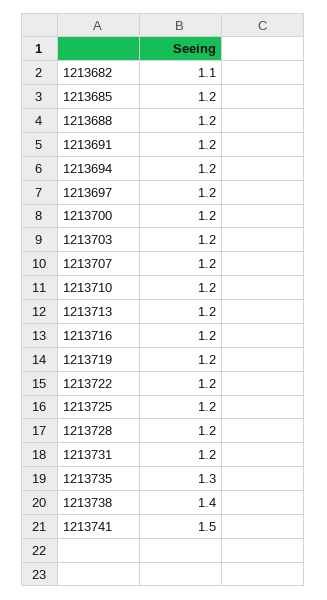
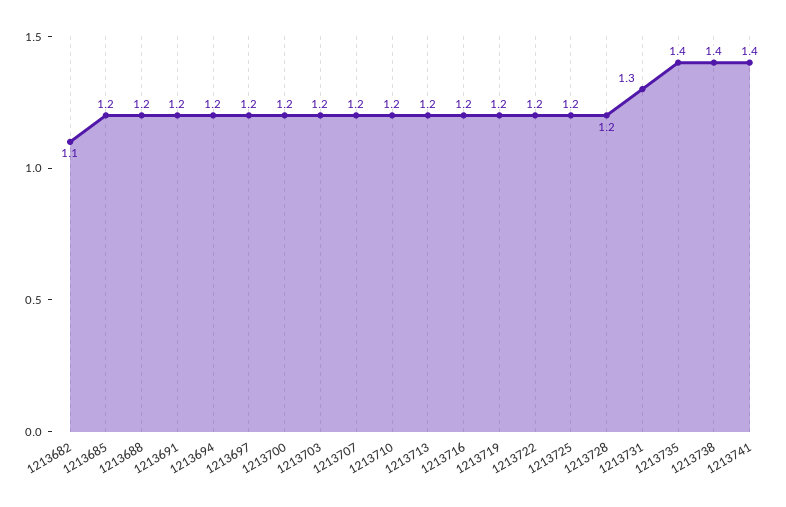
1213731: 1.2 -> 1.3
1213735: 1.3 -> 1.4
1213741: 1.5 -> 1.4

